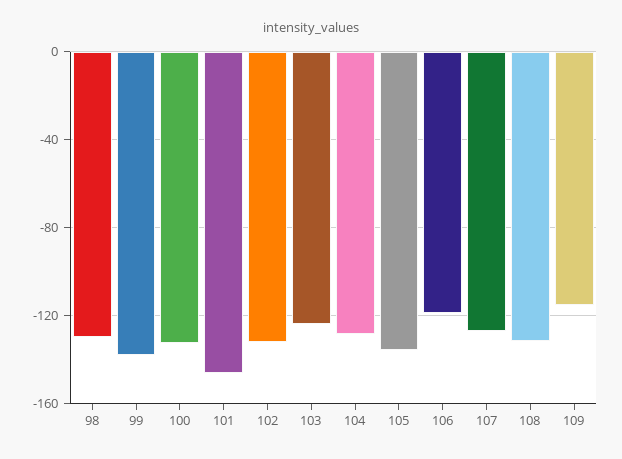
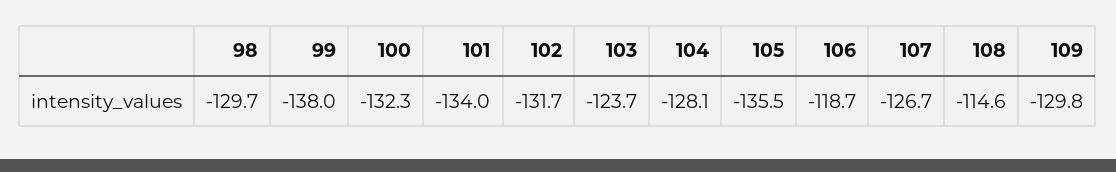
101: -145 -> -134
108: -130 -> -114.6
109: -115 -> -129.8

